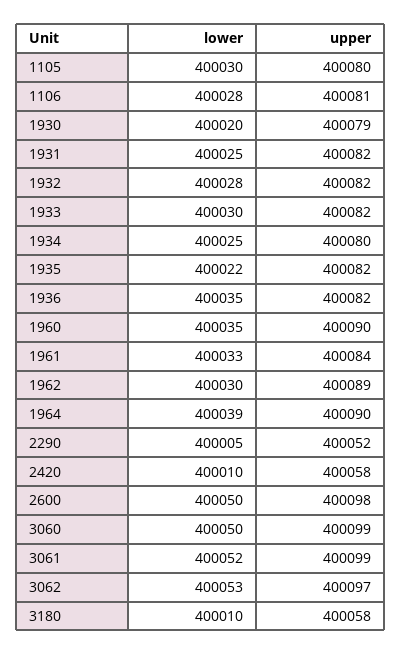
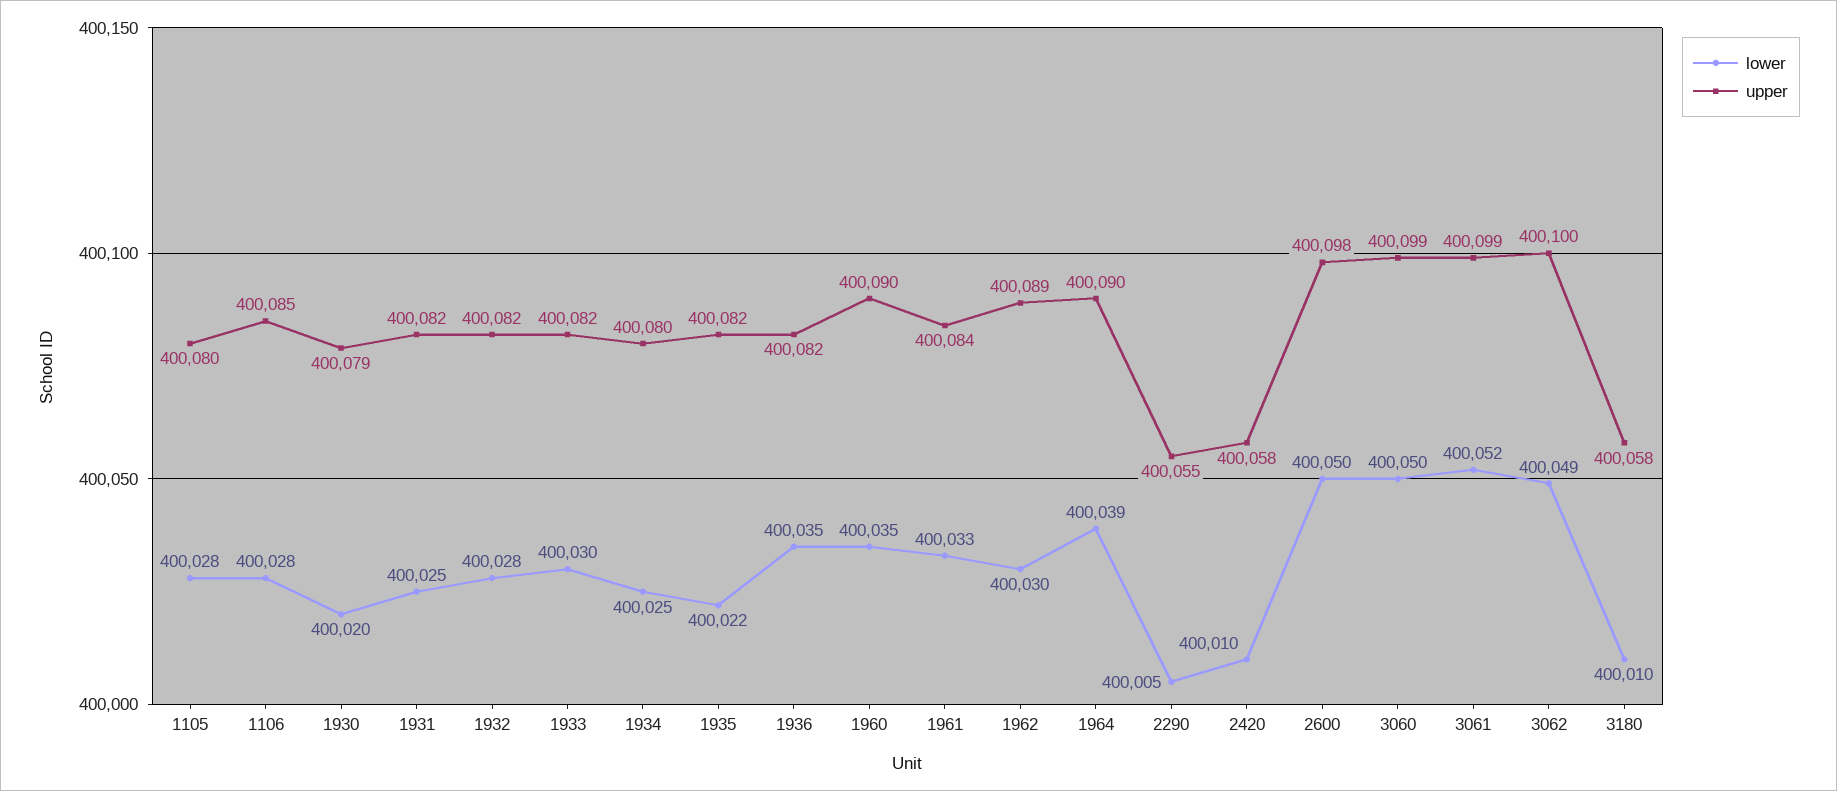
lower, 1105: 400030 -> 400028
upper, 1106: 400081 -> 400085
upper, 2290: 400052 -> 400055
lower, 3062: 400053 -> 400049
upper, 3062: 400097 -> 400100

